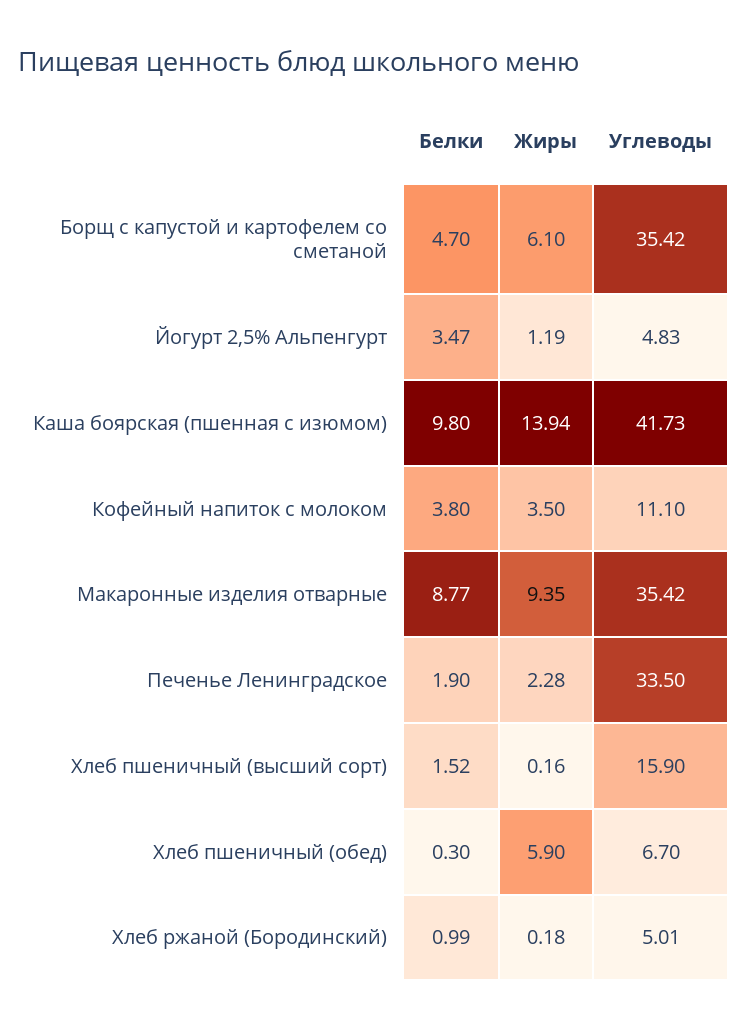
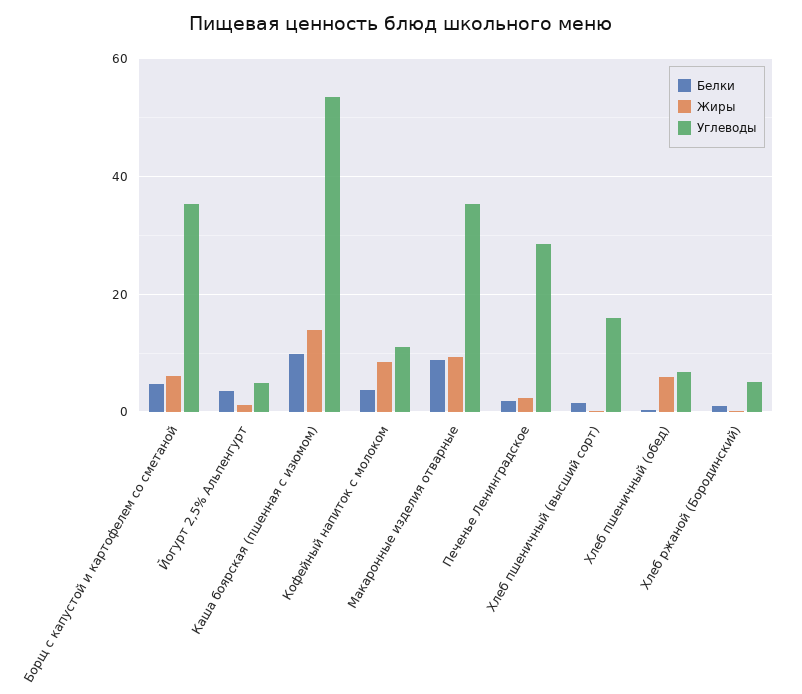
Углеводы, Каша боярская (пшенная с изюмом): 41.73 -> 54
Жиры, Кофейный напиток с молоком: 3.5 -> 8
Углеводы, Печенье Ленинградское: 33.5 -> 28

